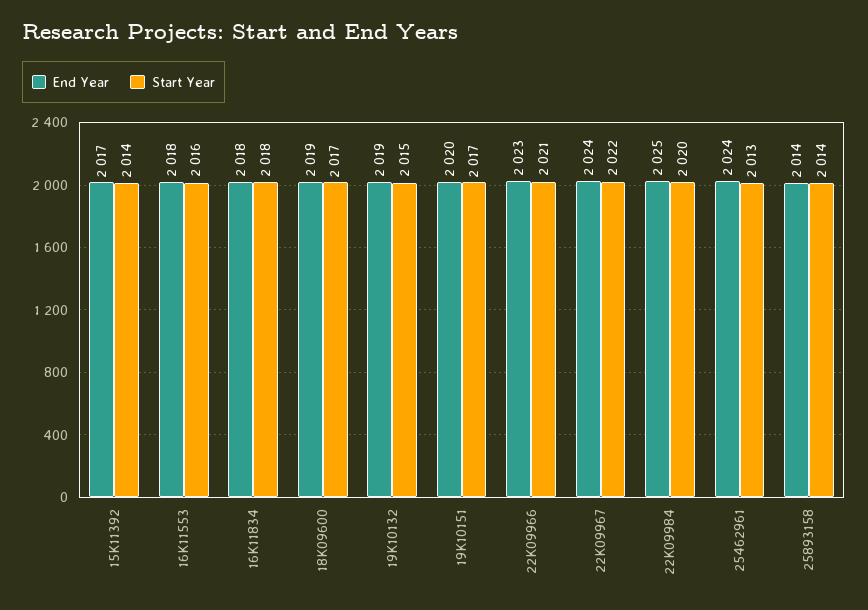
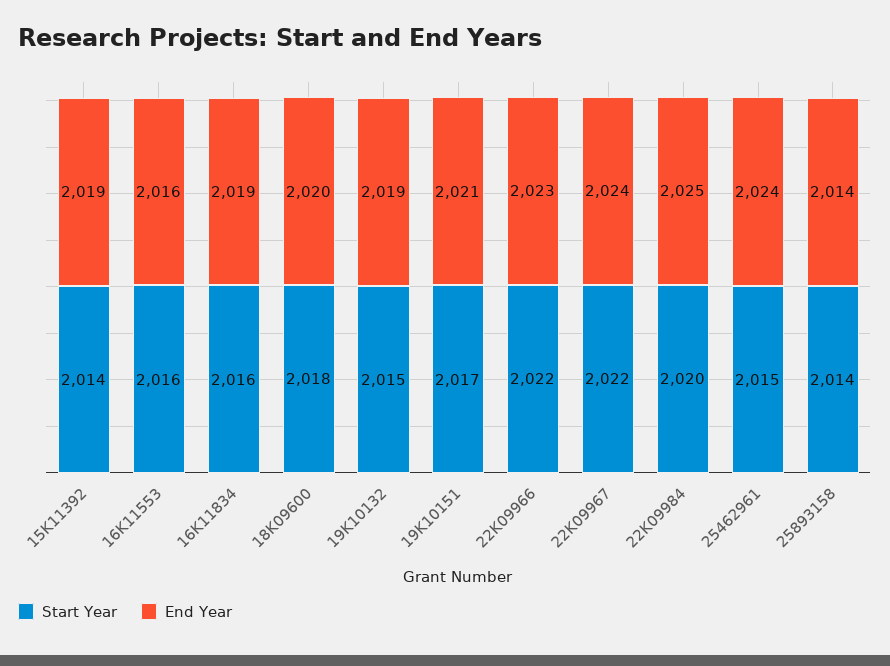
End Year, 15K11392: 2017 -> 2019
End Year, 16K11553: 2018 -> 2016
End Year, 16K11834: 2018 -> 2019
Start Year, 16K11834: 2018 -> 2016
End Year, 18K09600: 2019 -> 2020
Start Year, 18K09600: 2017 -> 2018
End Year, 19K10151: 2020 -> 2021
Start Year, 22K09966: 2021 -> 2022
Start Year, 25462961: 2013 -> 2015

